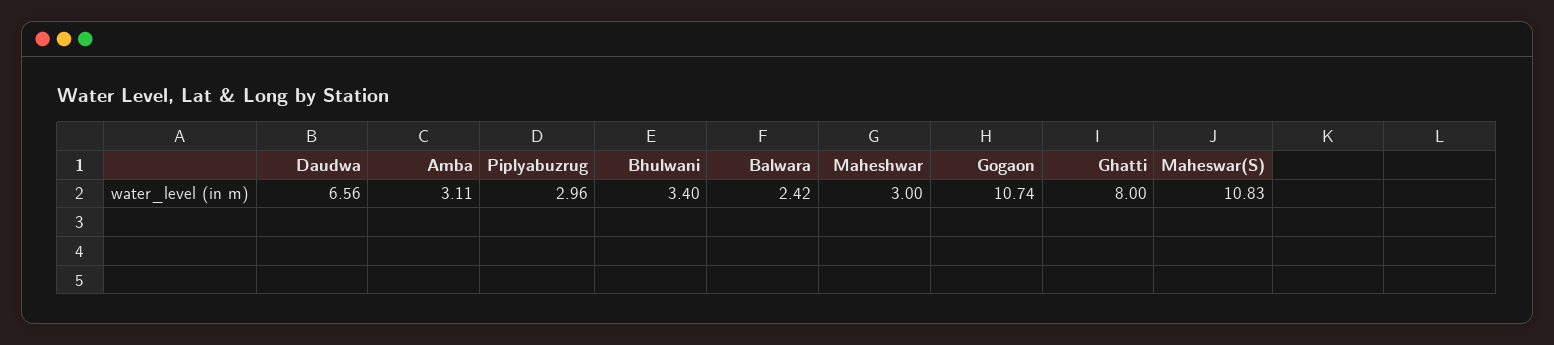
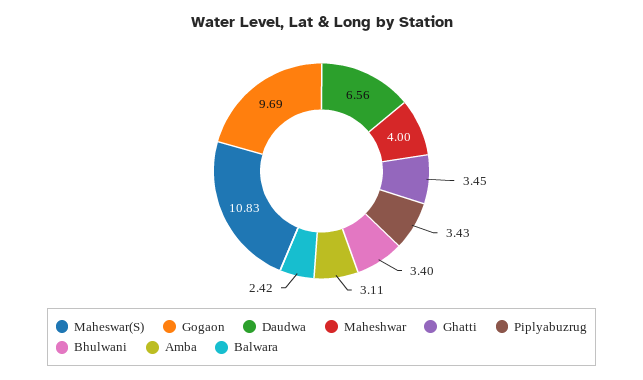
Piplyabuzrug: 2.96 -> 3.43
Maheshwar: 3 -> 4
Gogaon: 10.74 -> 9.69
Ghatti: 8 -> 3.45

